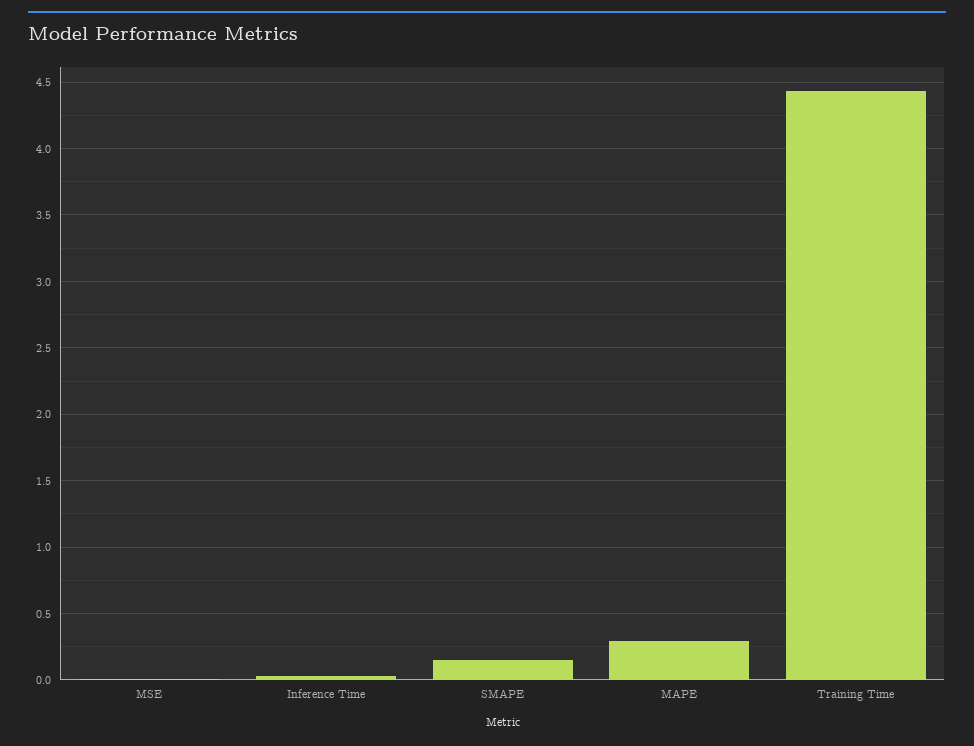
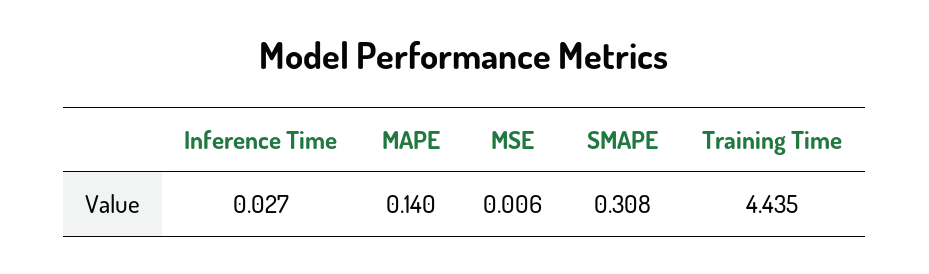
SMAPE: 0.15 -> 0.308
MAPE: 0.3 -> 0.14

